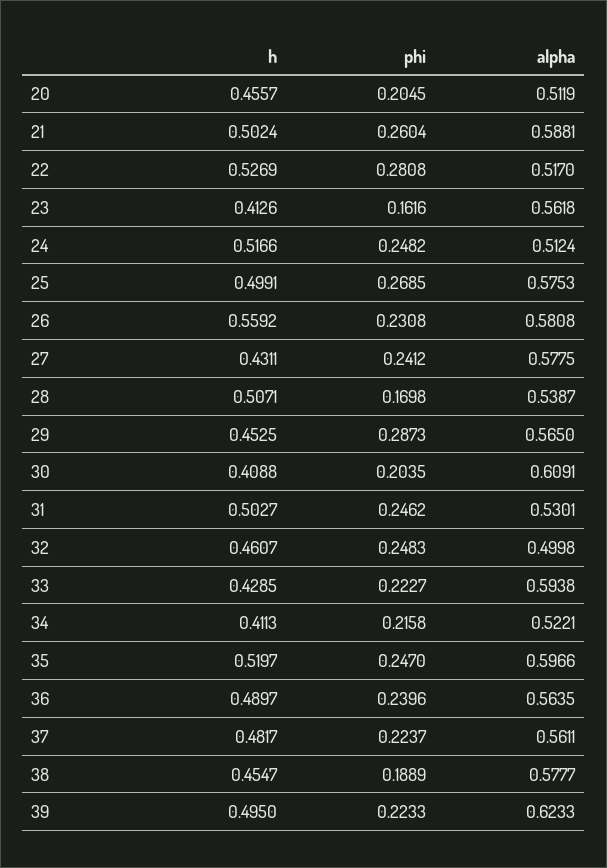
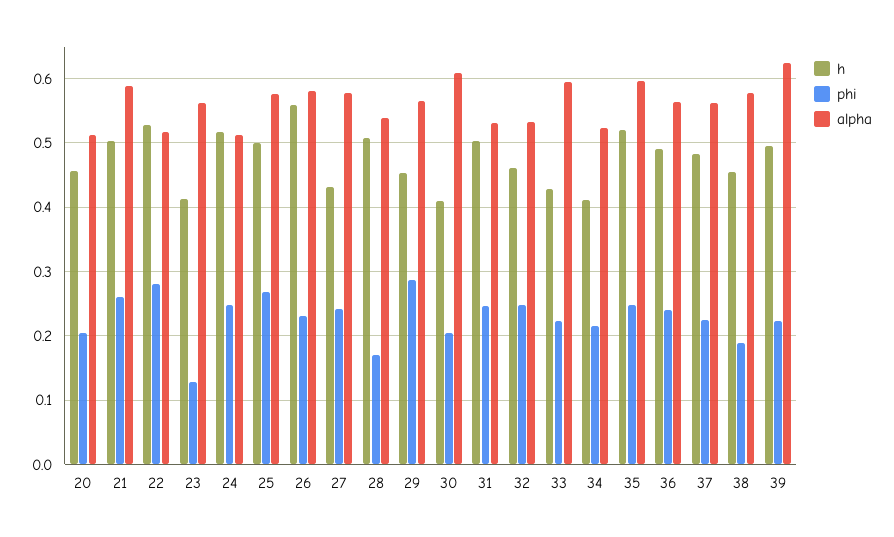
phi, 23: 0.1616 -> 0.13
alpha, 32: 0.4998 -> 0.53

